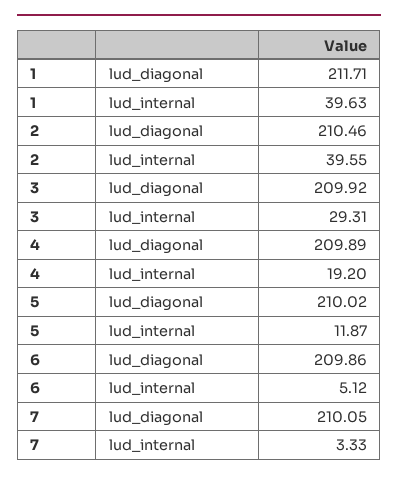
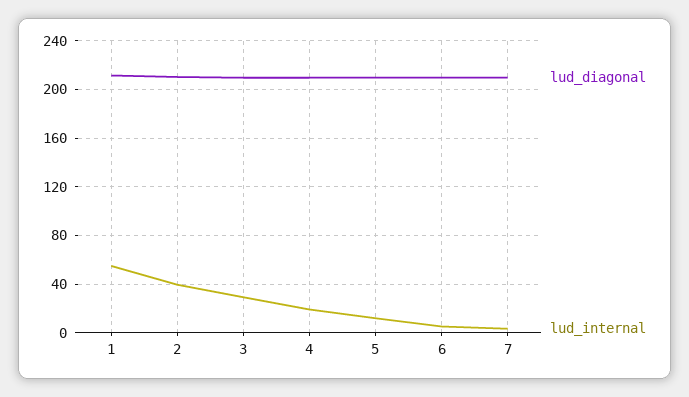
lud_internal, 1: 39.63 -> 55

